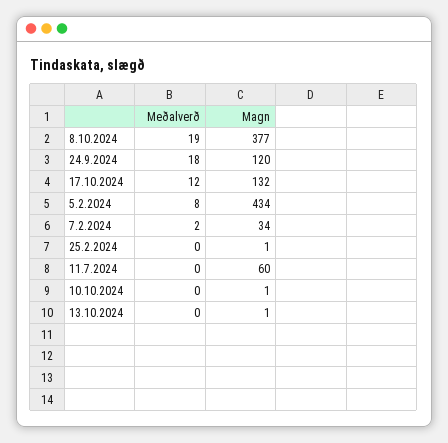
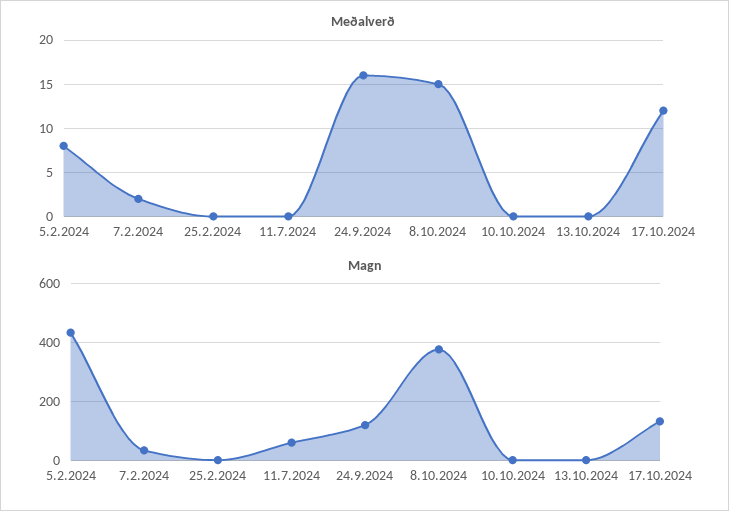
Meðalverð, 8.10.2024: 19 -> 15
Meðalverð, 24.9.2024: 18 -> 16

